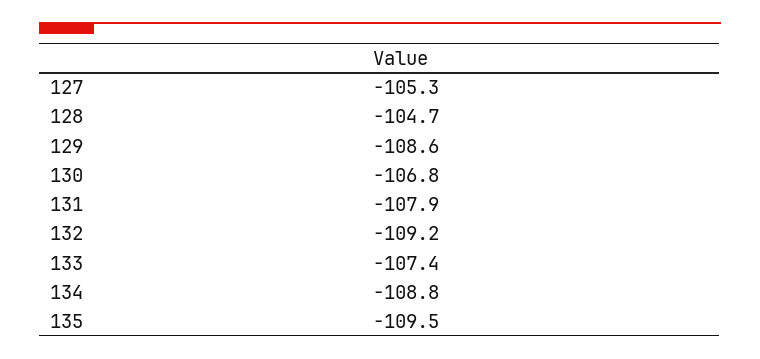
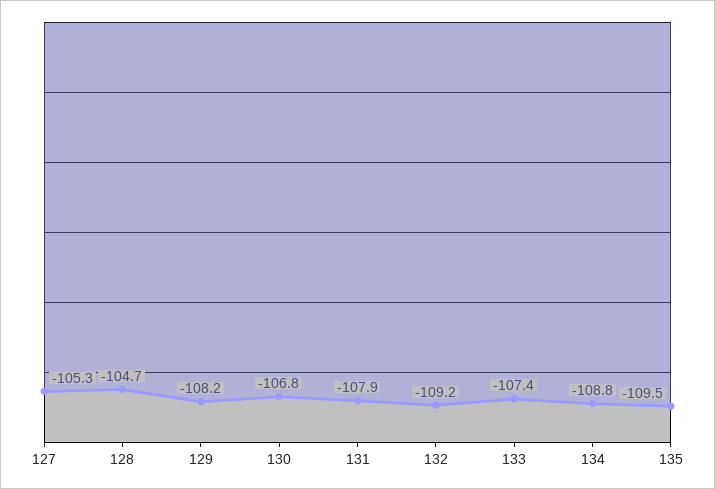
129: -108.6 -> -108.2

